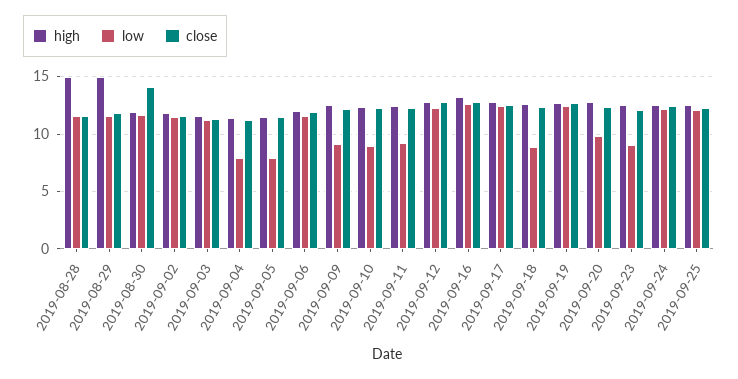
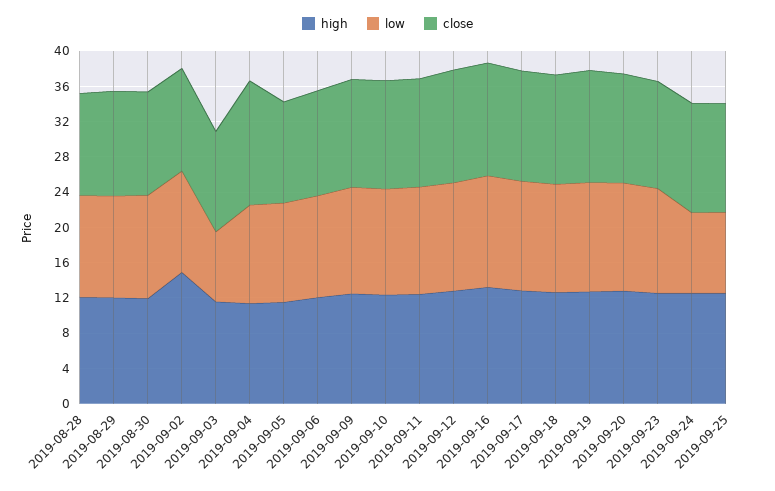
high, 2019-08-28: 15 -> 12
high, 2019-08-29: 15 -> 12
close, 2019-08-30: 14 -> 12
high, 2019-09-02: 12 -> 15
low, 2019-09-03: 11 -> 8
low, 2019-09-04: 8 -> 11
close, 2019-09-04: 11 -> 14
low, 2019-09-05: 8 -> 11
low, 2019-09-09: 9 -> 12
low, 2019-09-10: 9 -> 12
low, 2019-09-11: 9 -> 12
low, 2019-09-18: 9 -> 12
low, 2019-09-20: 10 -> 12
low, 2019-09-23: 9 -> 12
low, 2019-09-24: 12 -> 9
low, 2019-09-25: 12 -> 9

